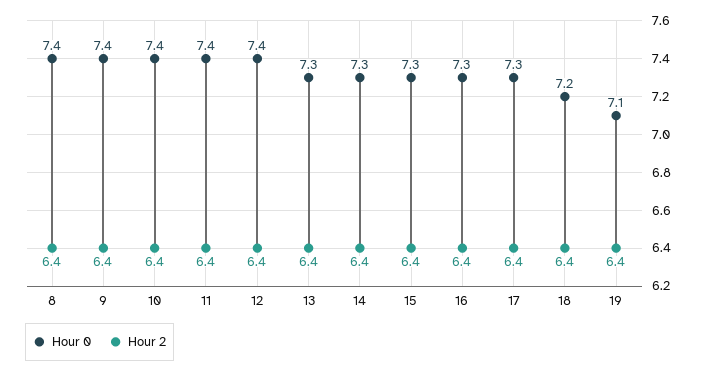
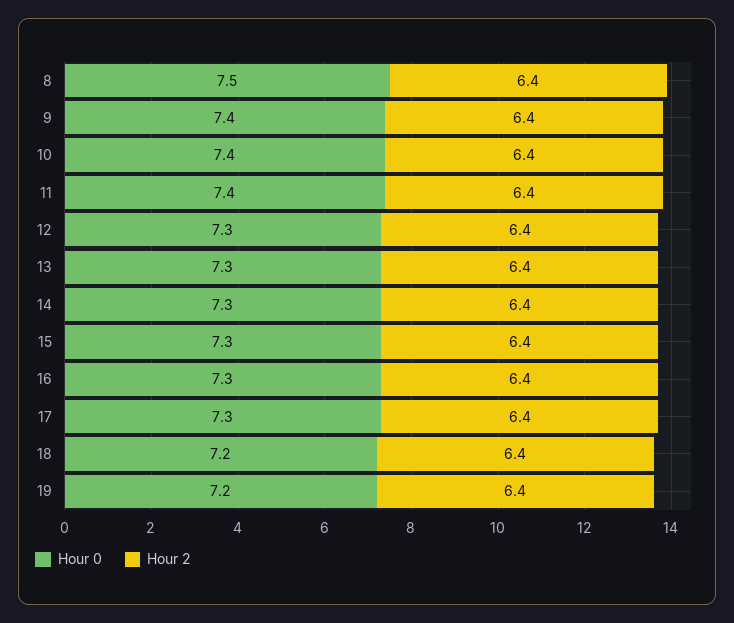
Hour 0, 8: 7.4 -> 7.5
Hour 0, 12: 7.4 -> 7.3
Hour 0, 19: 7.1 -> 7.2

